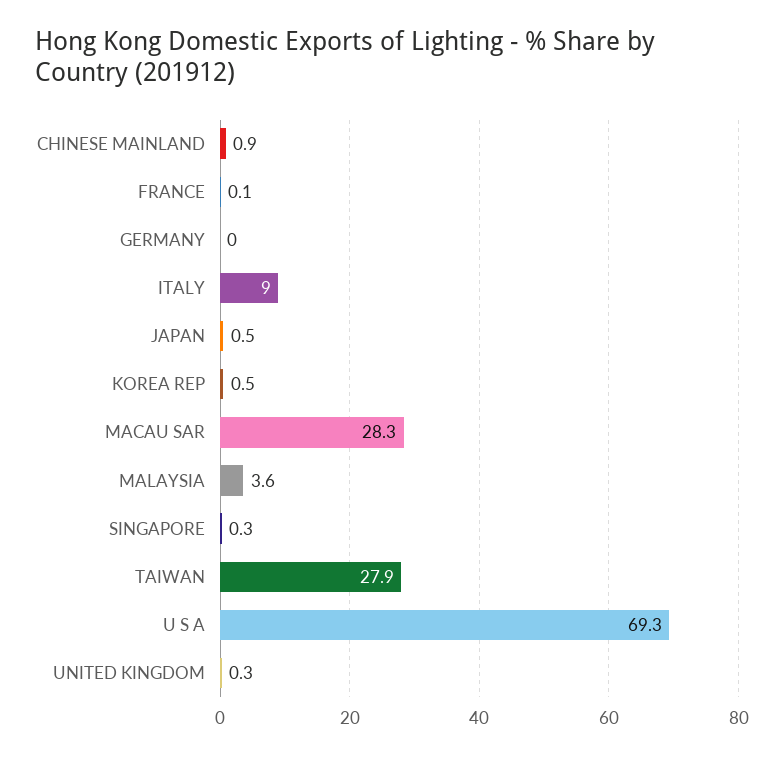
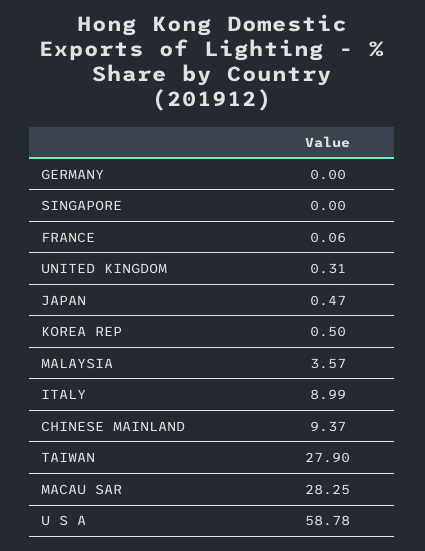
CHINESE MAINLAND: 0.9 -> 9.37
SINGAPORE: 0.3 -> 0
U S A: 69.3 -> 58.78

